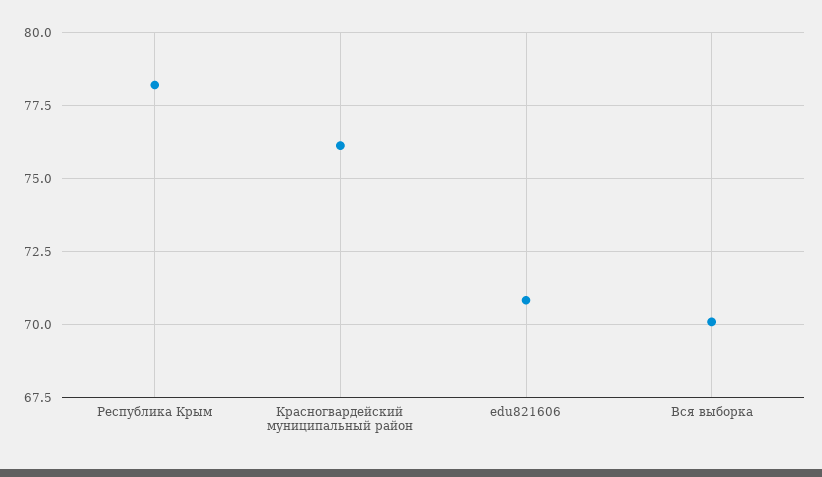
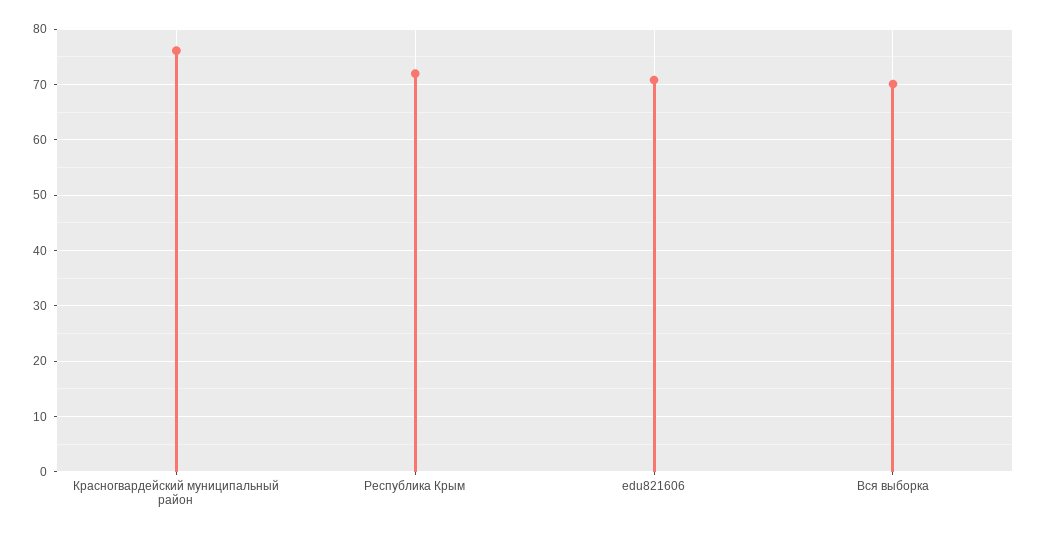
Республика Крым: 78.25 -> 72

